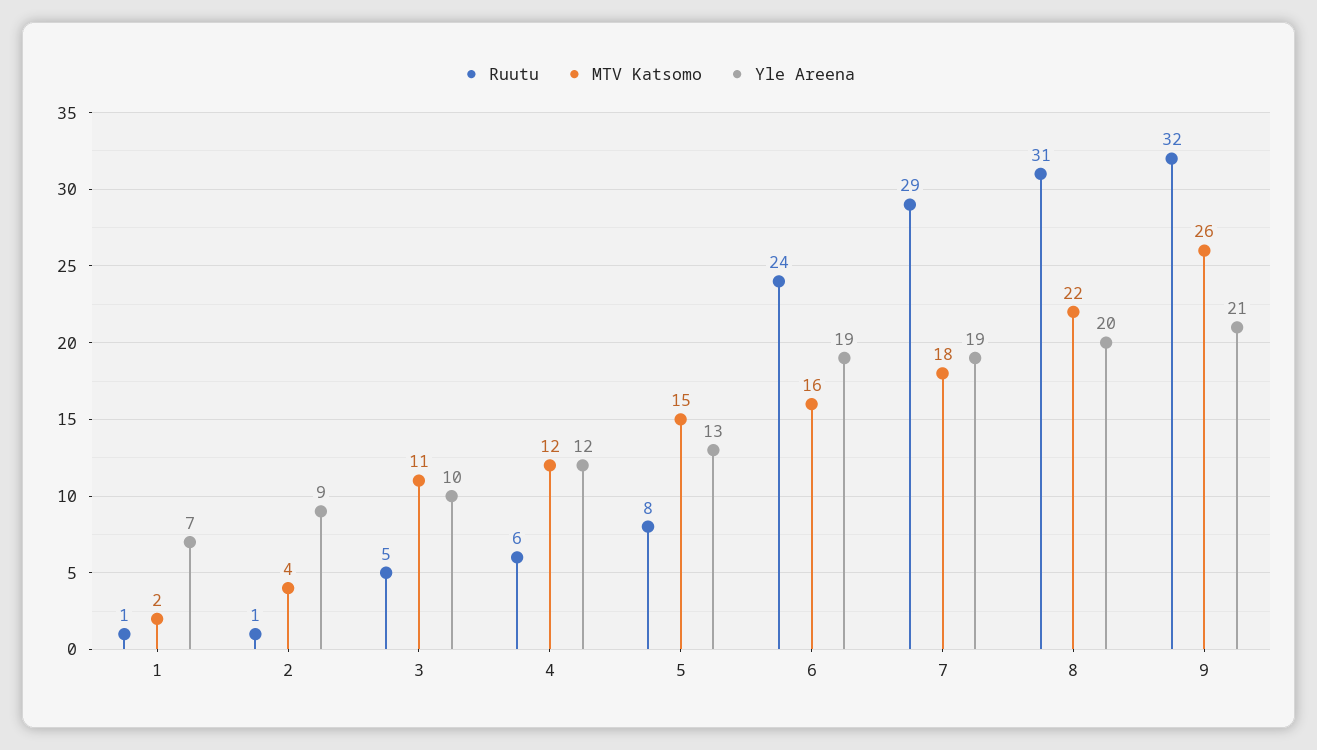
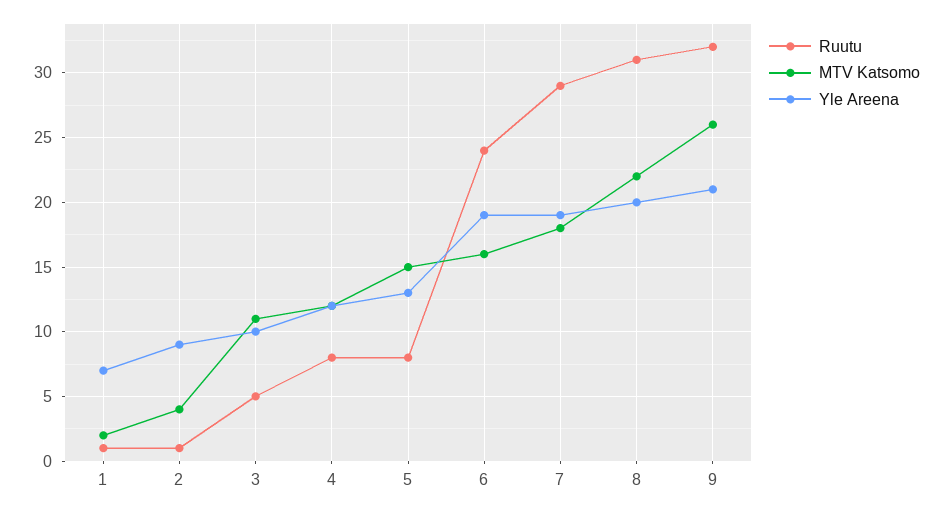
Ruutu, 4: 6 -> 8

